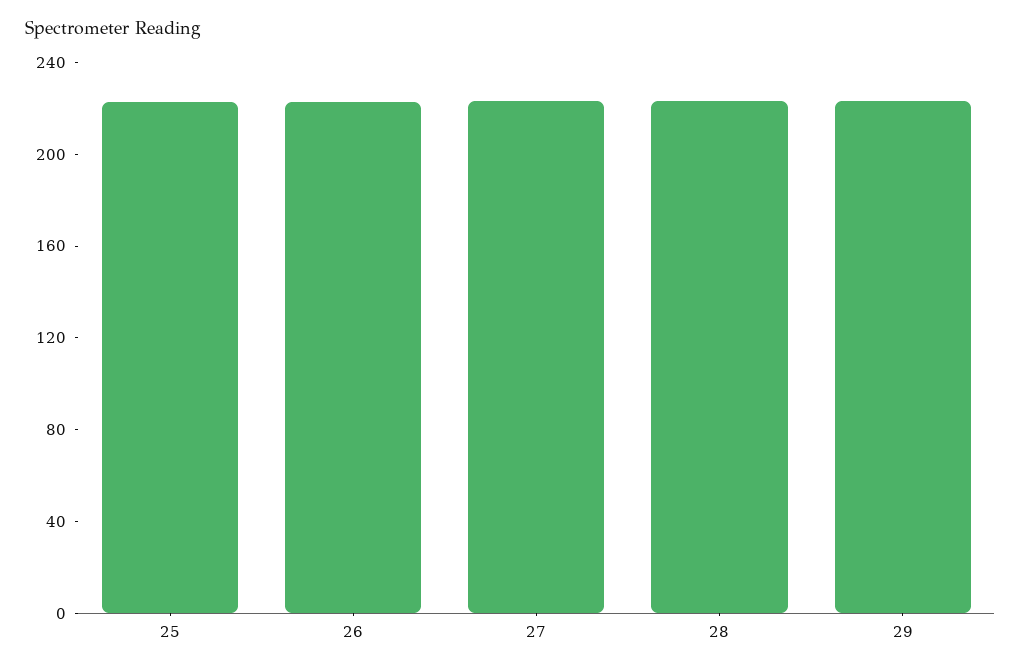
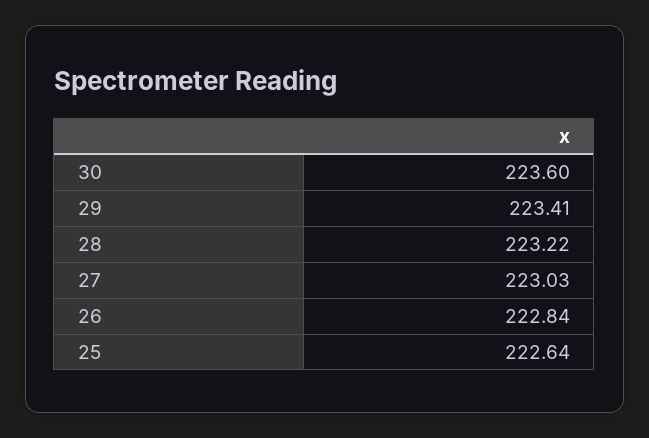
30: none -> 223.6

